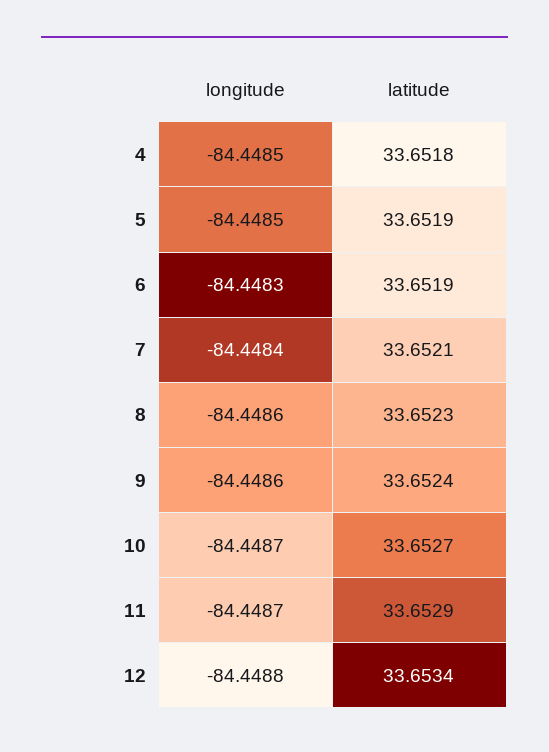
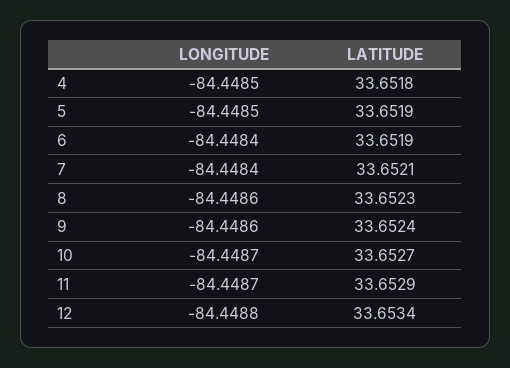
longitude, 6: -84.4483 -> -84.4484

